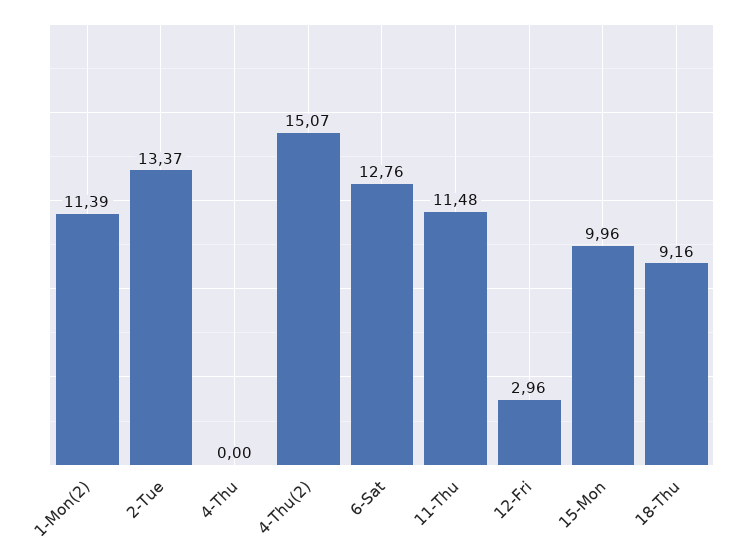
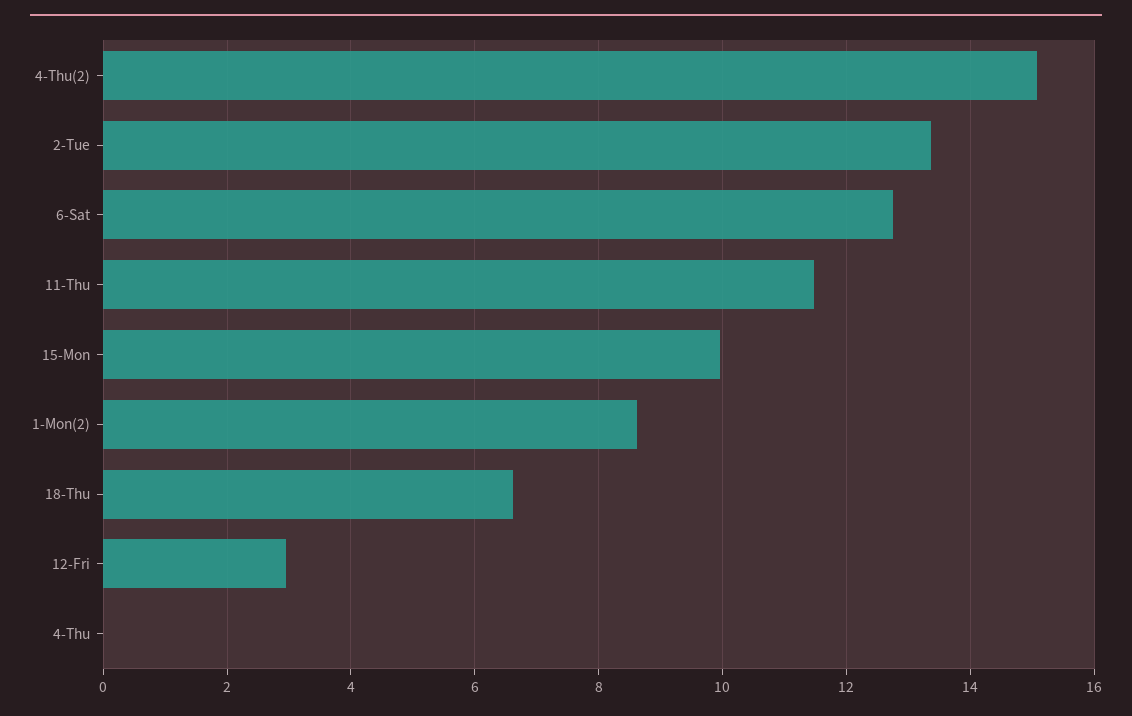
1-Mon(2): 11.39 -> 8.6
18-Thu: 9.16 -> 6.6

